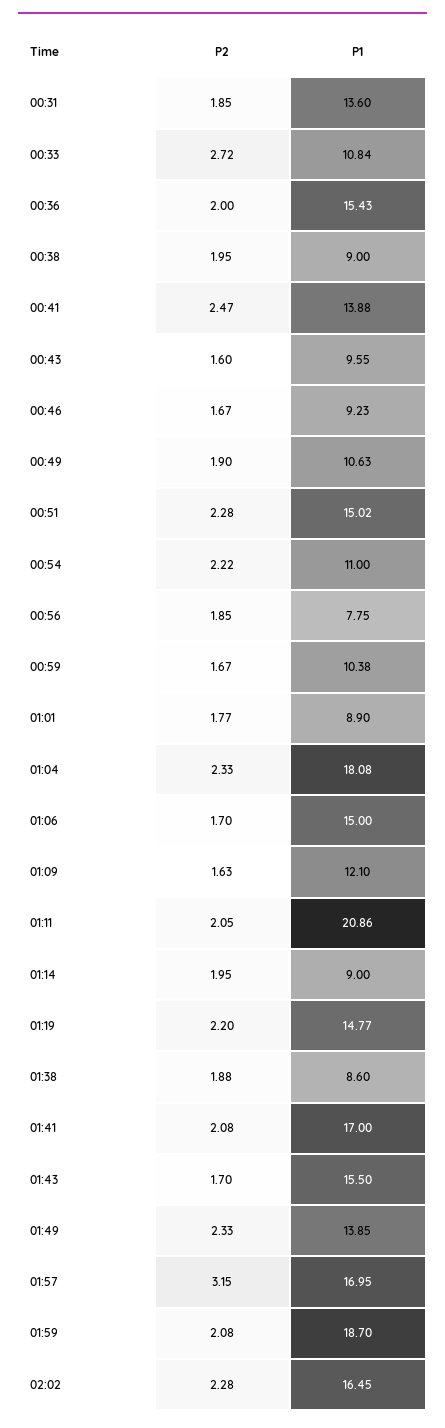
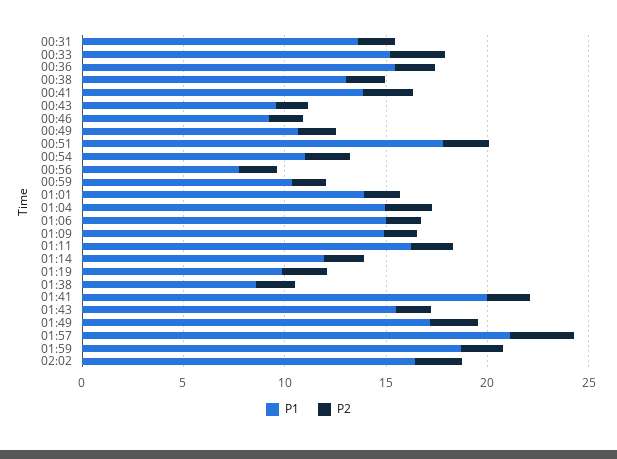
P1, 00:33: 10.84 -> 15
P1, 00:38: 9 -> 13
P1, 00:51: 15.02 -> 18
P1, 01:01: 8.9 -> 14
P1, 01:04: 18.08 -> 15
P1, 01:09: 12.1 -> 15
P1, 01:11: 20.86 -> 16
P1, 01:14: 9 -> 12
P1, 01:19: 14.77 -> 10
P1, 01:41: 17 -> 20
P1, 01:49: 13.85 -> 17
P1, 01:57: 16.95 -> 21

